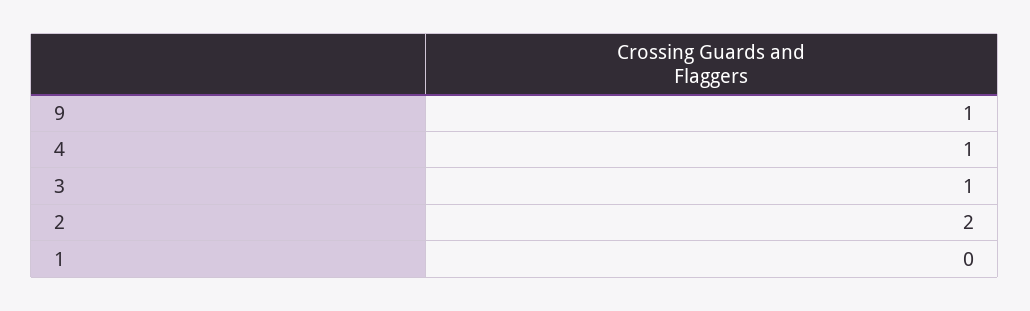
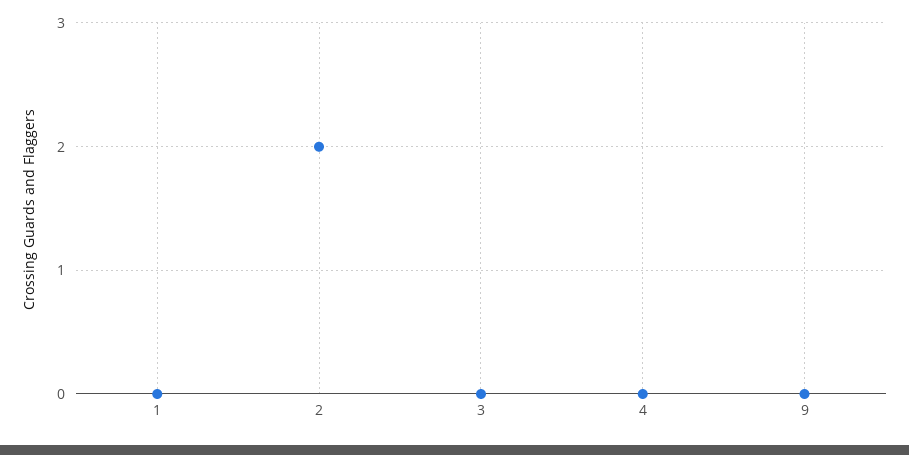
9: 1 -> 0
4: 1 -> 0
3: 1 -> 0

